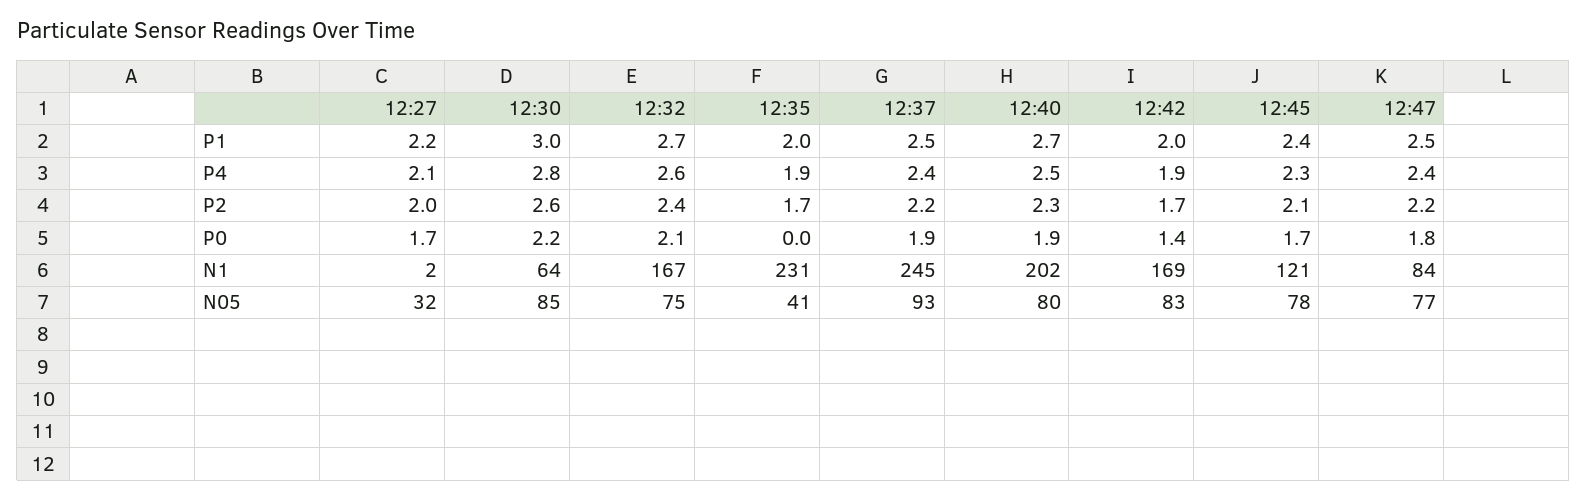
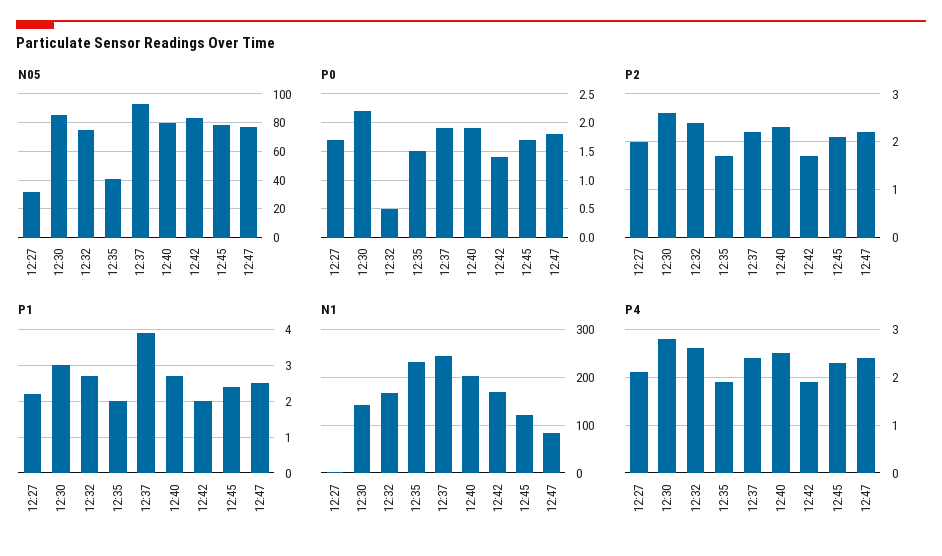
P1, 12:37: 2.5 -> 4
P0, 12:32: 2.1 -> 0.5
P0, 12:35: 0 -> 1.5
N1, 12:30: 64 -> 140

